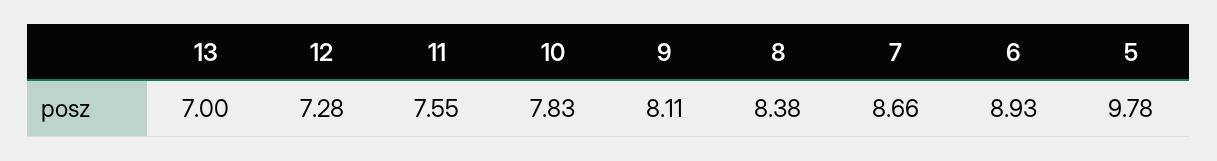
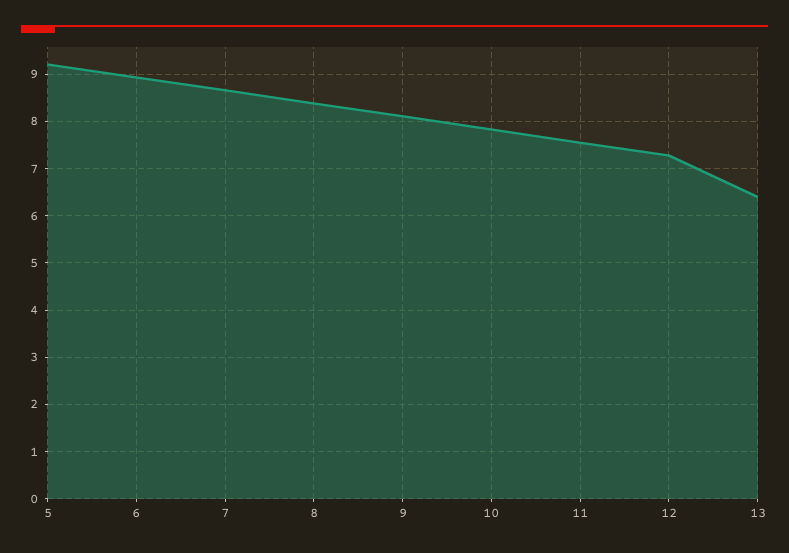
13: 7 -> 6.4
5: 9.78 -> 9.2

